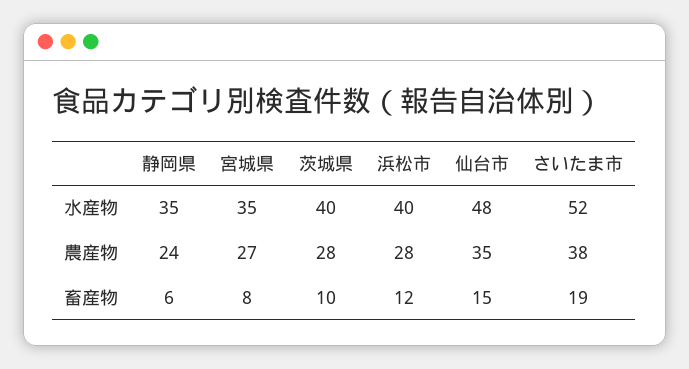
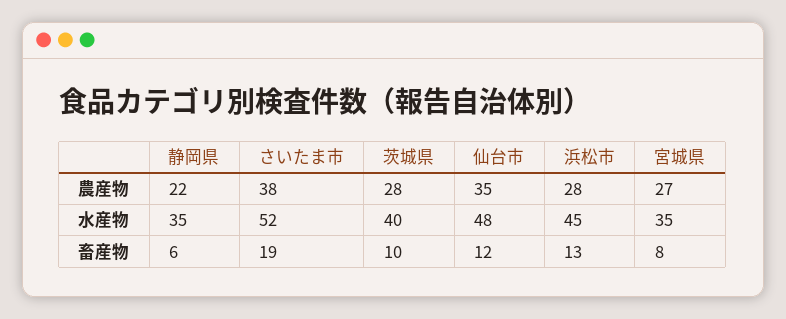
浜松市, 水産物: 40 -> 45
静岡県, 農産物: 24 -> 22
浜松市, 畜産物: 12 -> 13
仙台市, 畜産物: 15 -> 12

